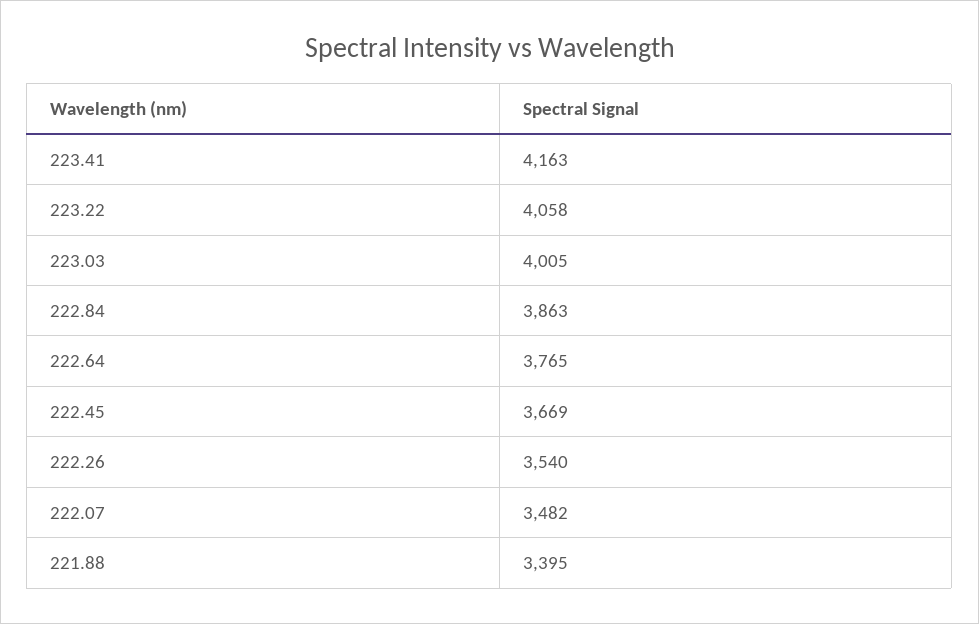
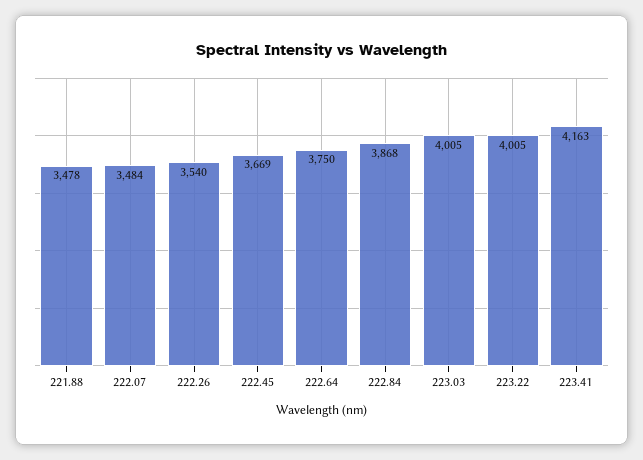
223.22: 4058 -> 4005
222.84: 3863 -> 3868
222.64: 3765 -> 3750
222.07: 3482 -> 3484
221.88: 3395 -> 3478

